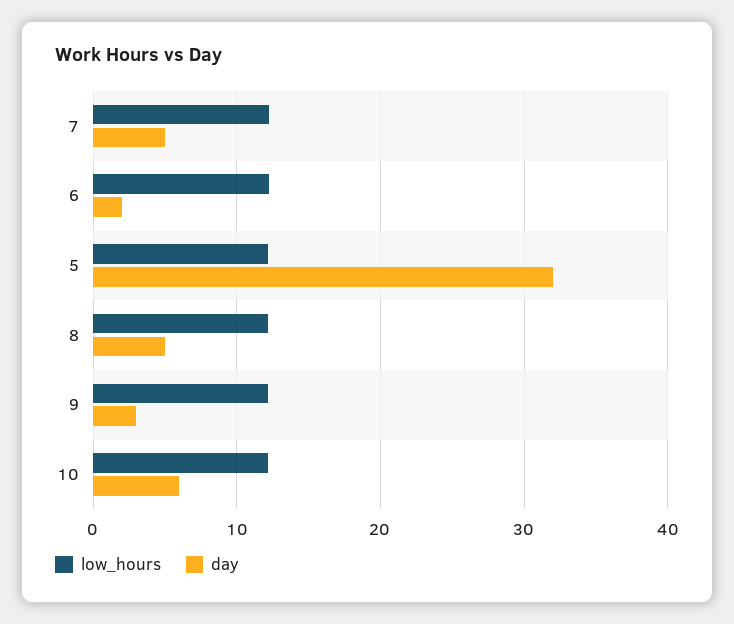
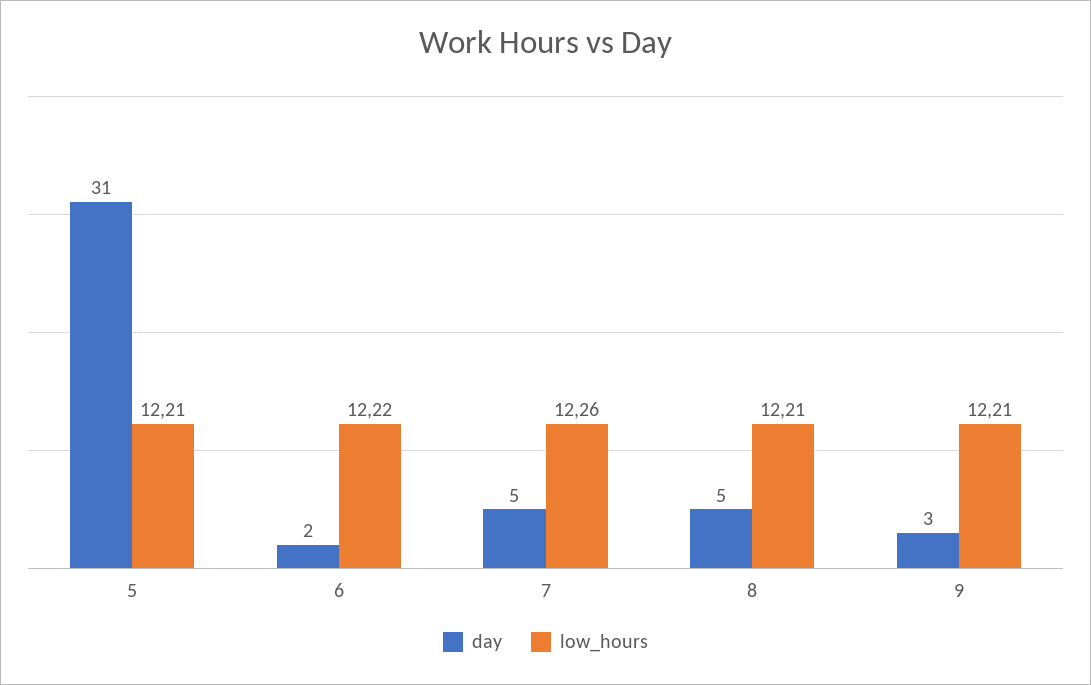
day, 5: 32 -> 31
low_hours, 10: 12 -> none
day, 10: 6 -> none

